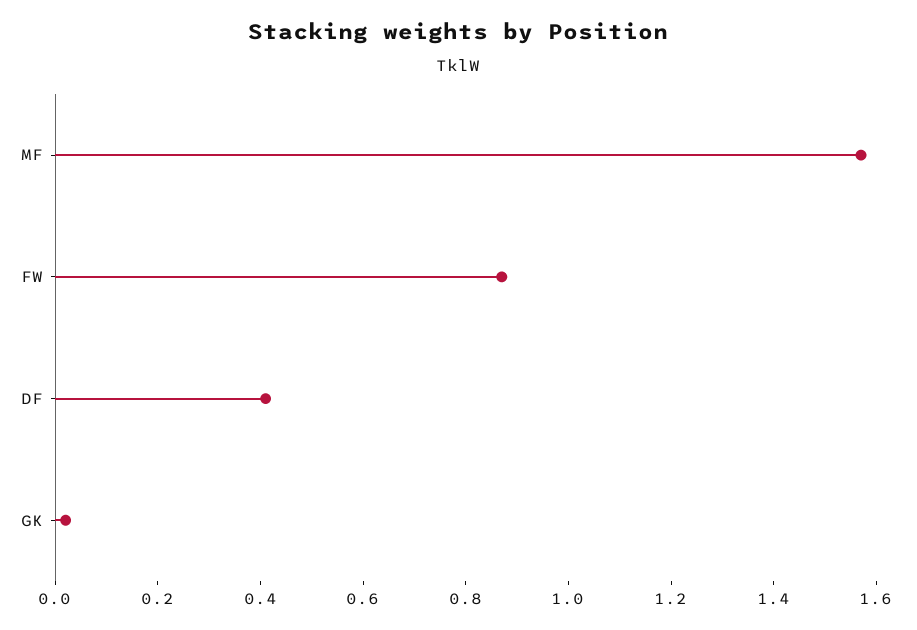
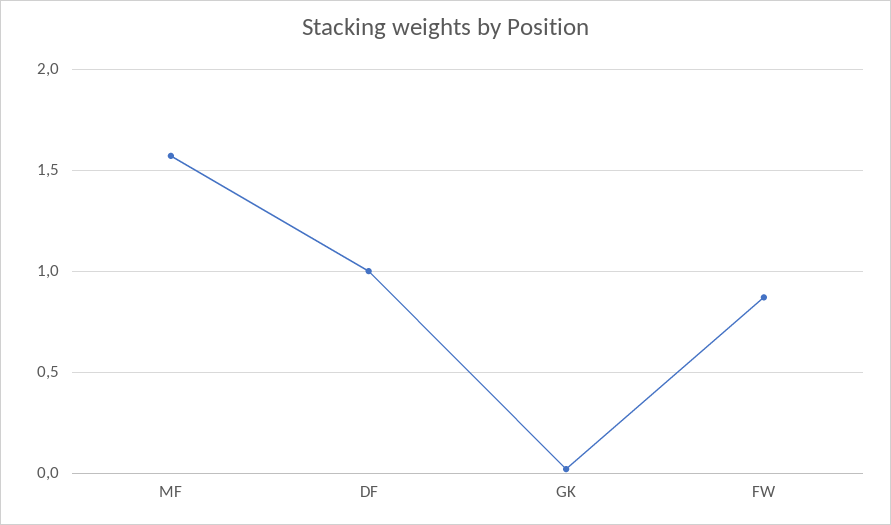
DF: 0.4 -> 1

